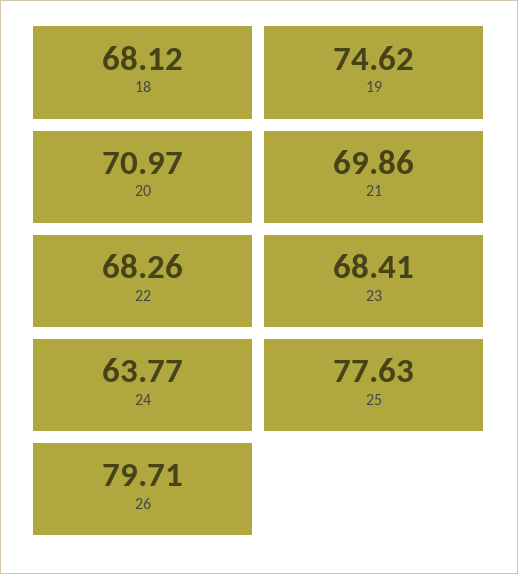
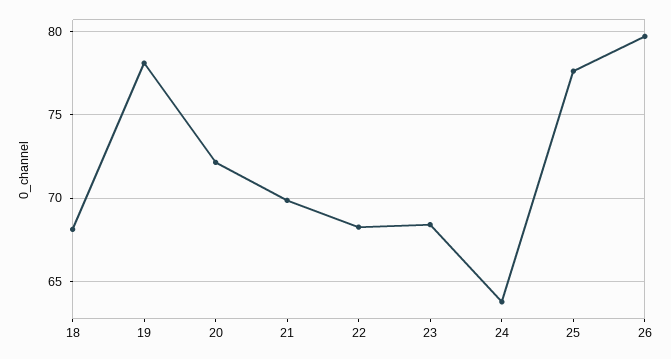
19: 74.62 -> 78
20: 70.97 -> 72

